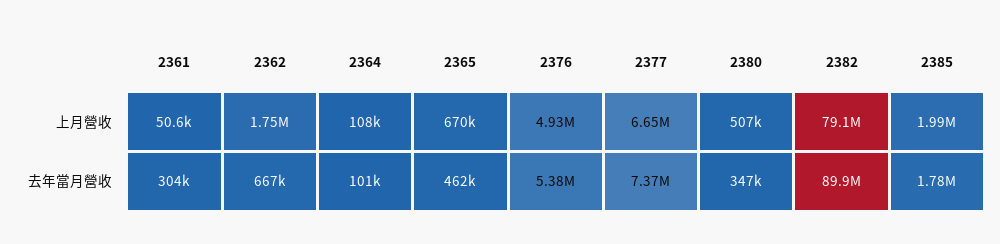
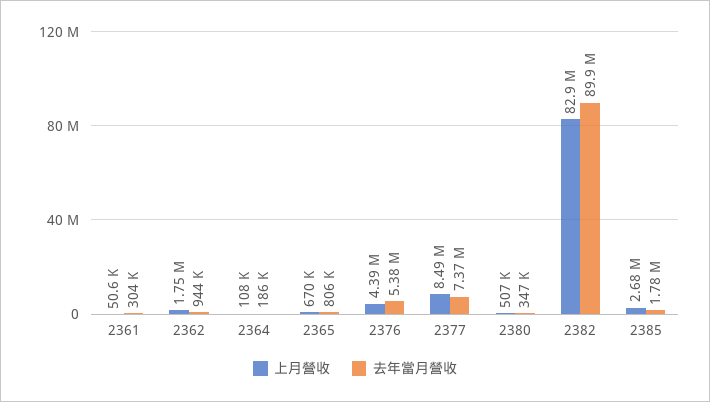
上月營收, 2376: 4930000 -> 4390000
上月營收, 2377: 6650000 -> 8490000
上月營收, 2382: 79100000 -> 82900000
上月營收, 2385: 1990000 -> 2680000
去年當月營收, 2362: 667000 -> 944000
去年當月營收, 2364: 101000 -> 186000
去年當月營收, 2365: 462000 -> 806000

